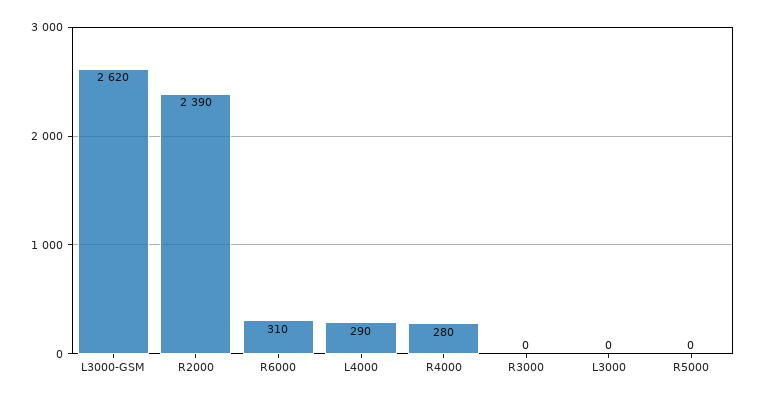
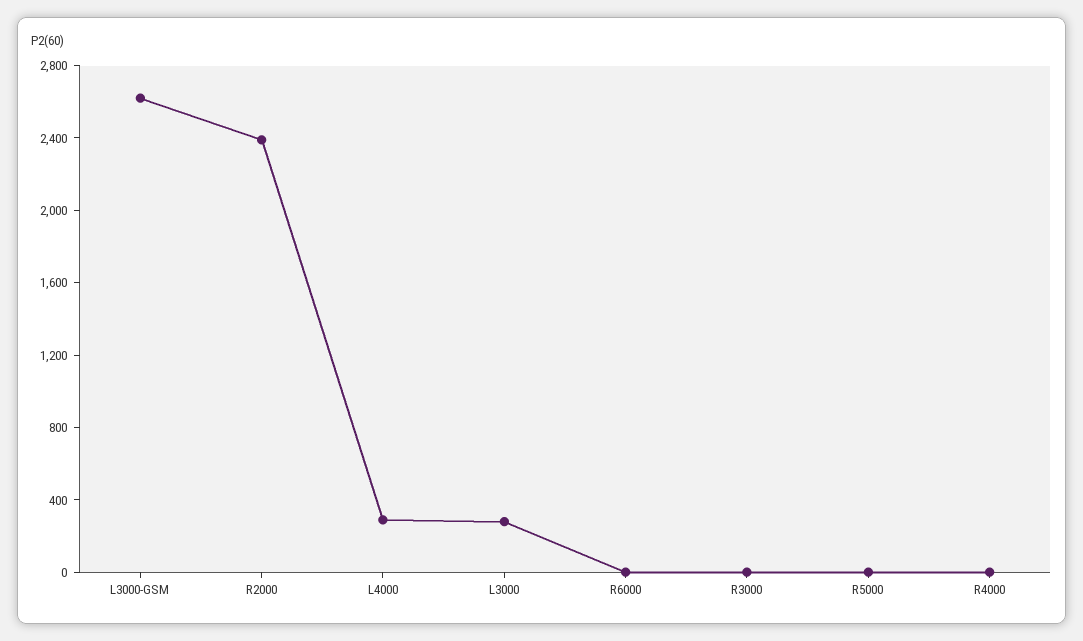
R6000: 310 -> 0
R4000: 280 -> 0
L3000: 0 -> 300

